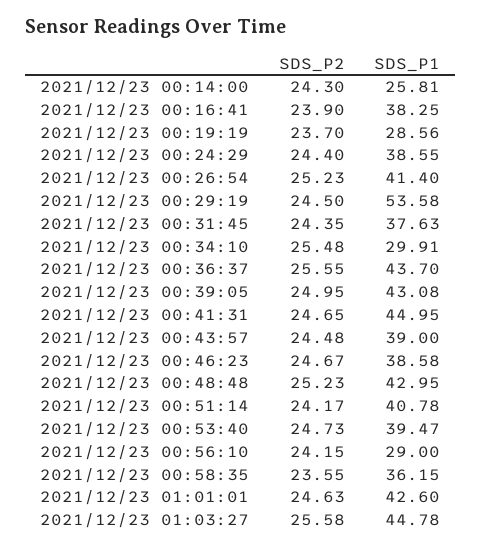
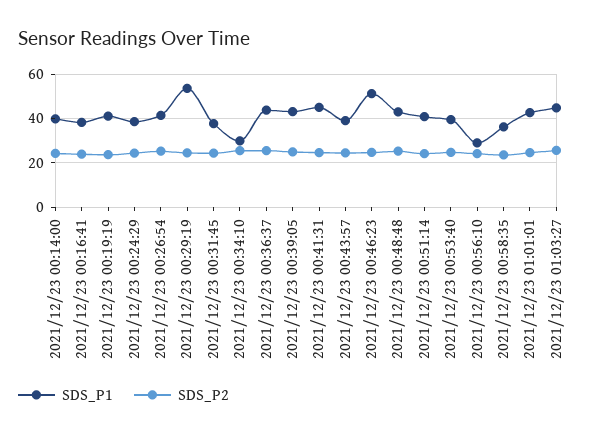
SDS_P1, 2021/12/23 00:14:00: 25.81 -> 40
SDS_P1, 2021/12/23 00:19:19: 28.56 -> 40
SDS_P1, 2021/12/23 00:46:23: 38.58 -> 50

